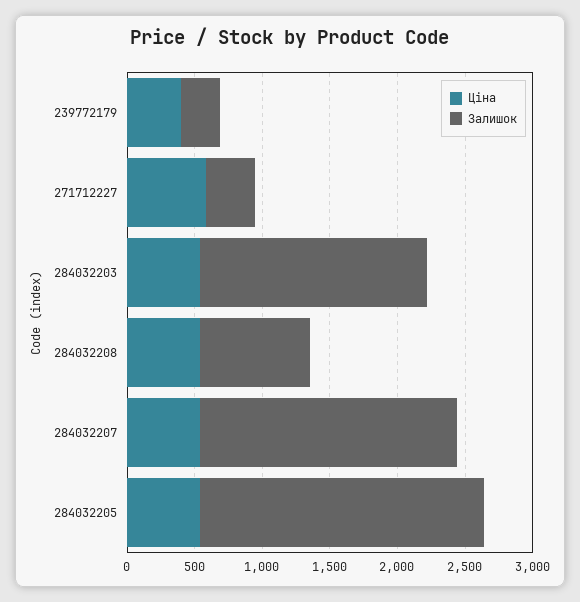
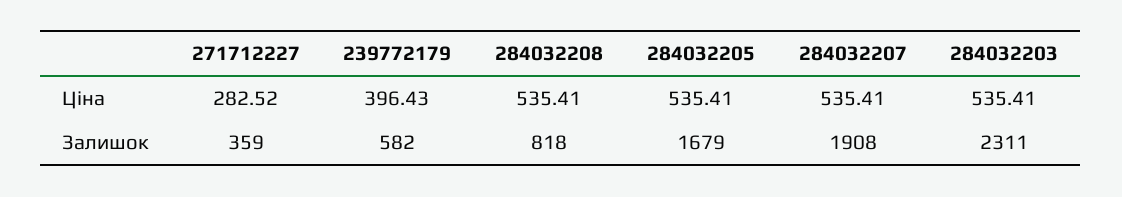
Залишок, 239772179: 300 -> 582
Ціна, 271712227: 600 -> 282.52
Залишок, 284032203: 1700 -> 2311
Залишок, 284032205: 2100 -> 1679

